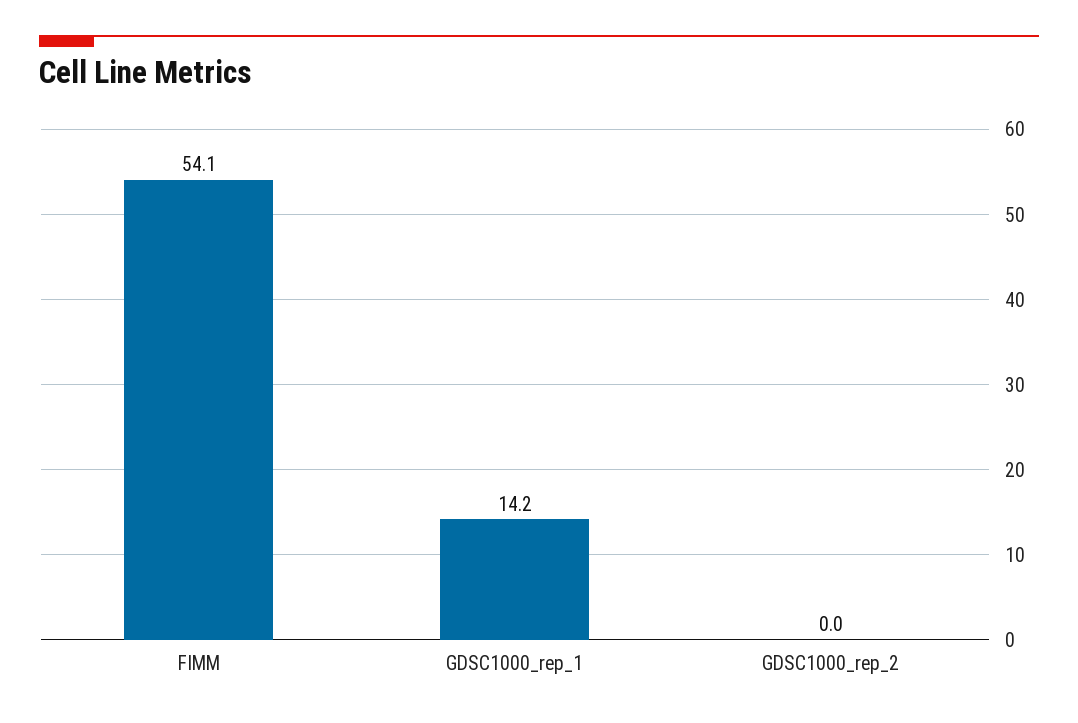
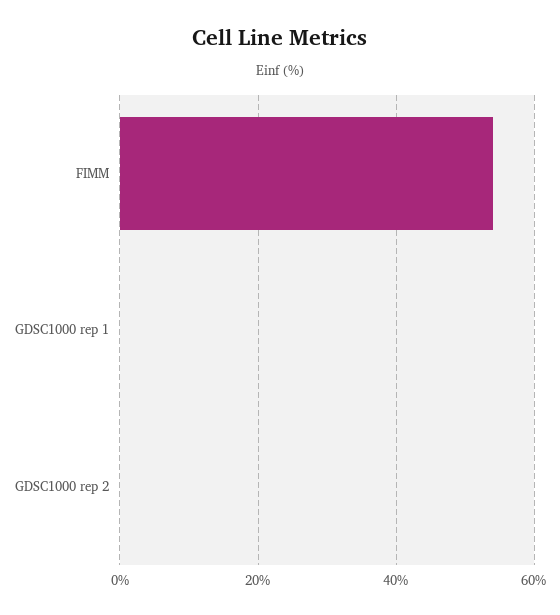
GDSC1000_rep_1: 14.2 -> 0

